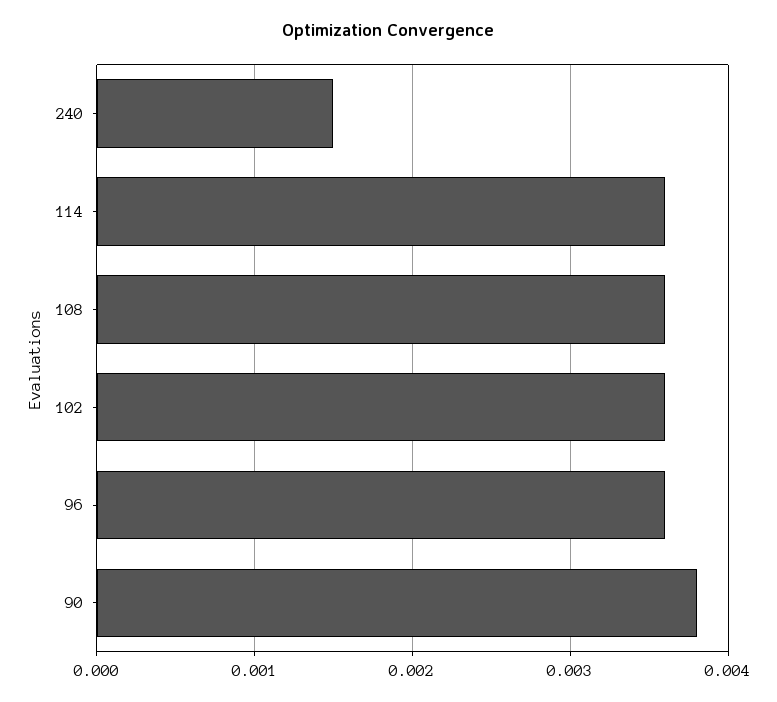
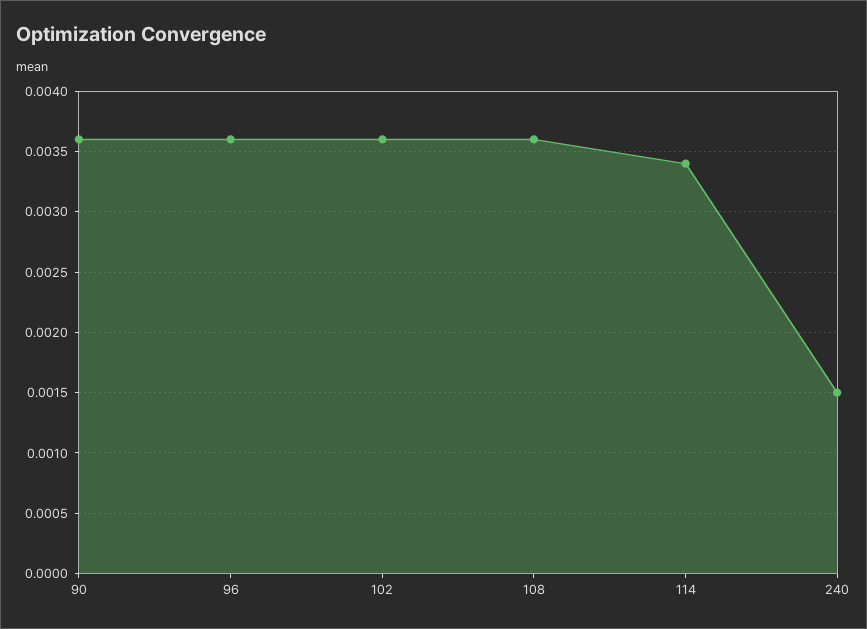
114: 0.0036 -> 0.0034
90: 0.0038 -> 0.0036

